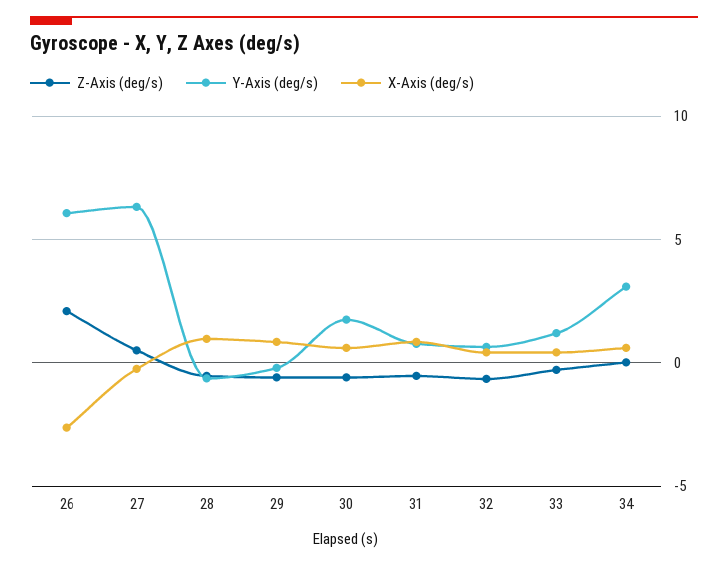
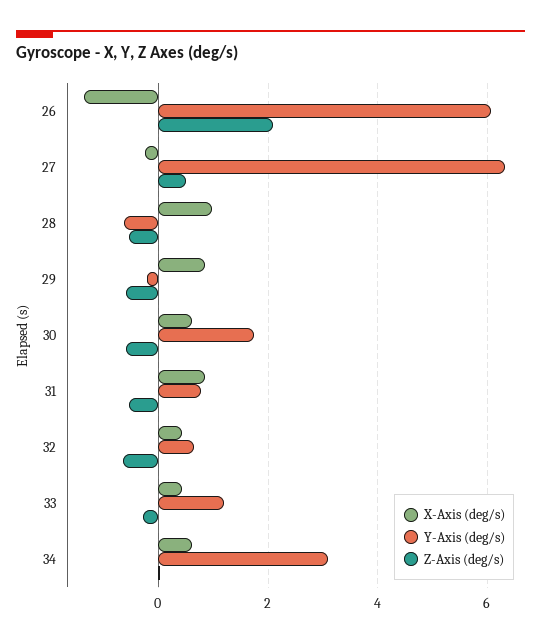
X-Axis (deg/s), 26: -2.5 -> -1.4

